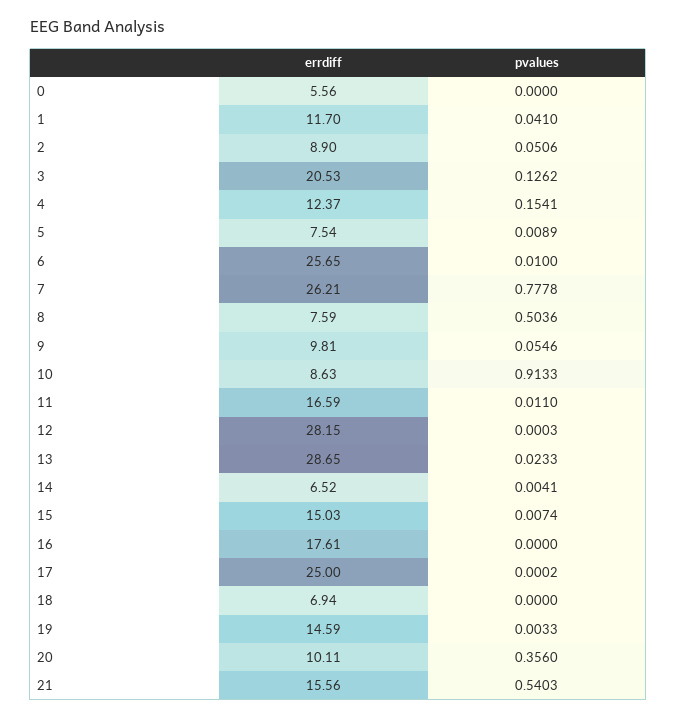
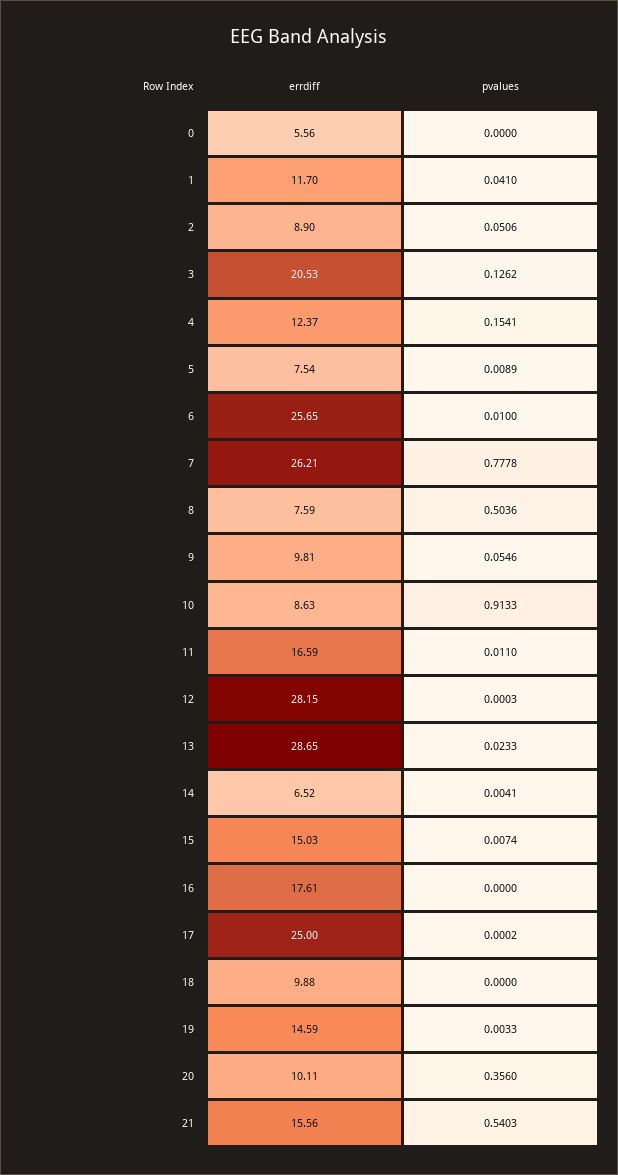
errdiff, 18: 6.94 -> 9.88

